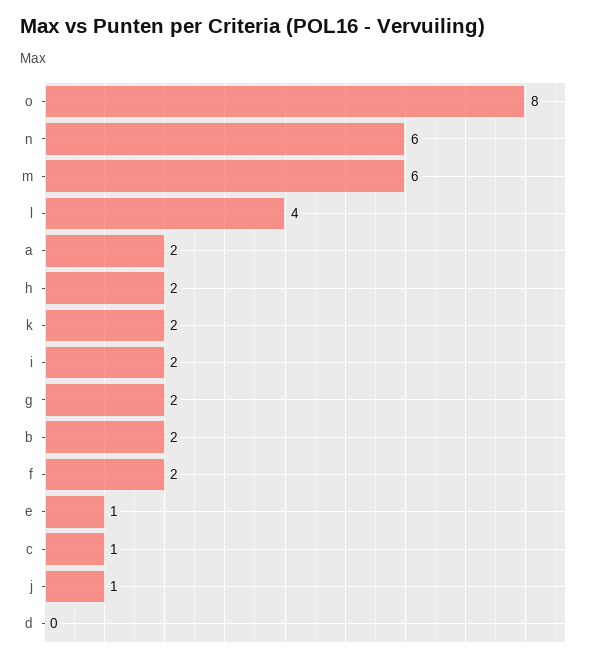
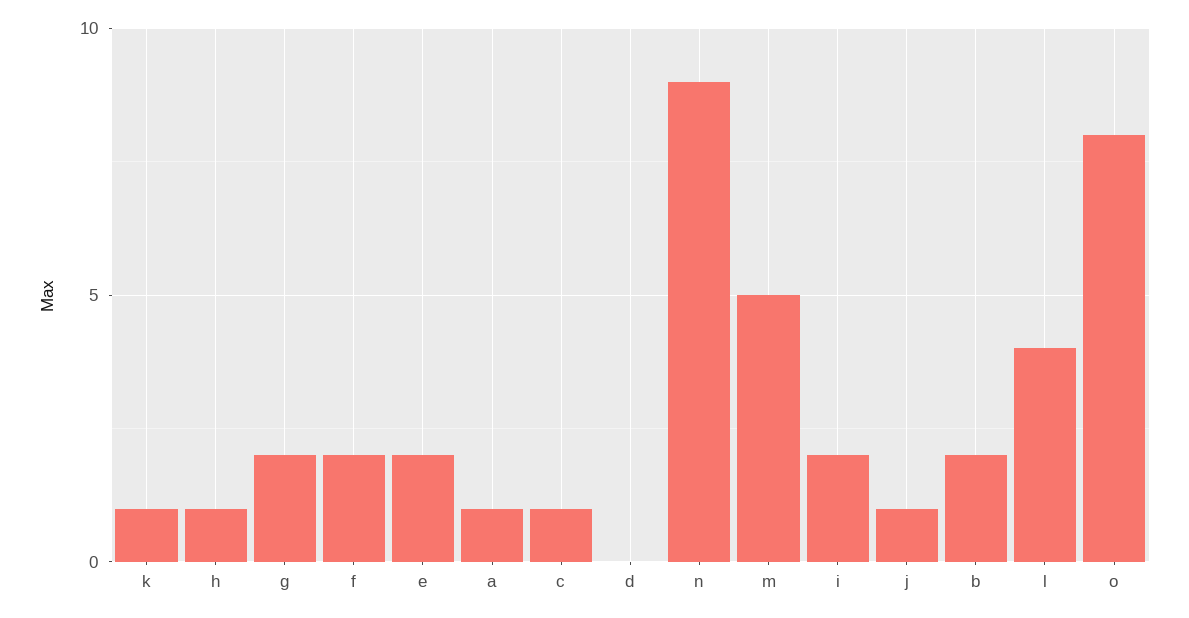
n: 6 -> 9
m: 6 -> 5
a: 2 -> 1
h: 2 -> 1
k: 2 -> 1
e: 1 -> 2

